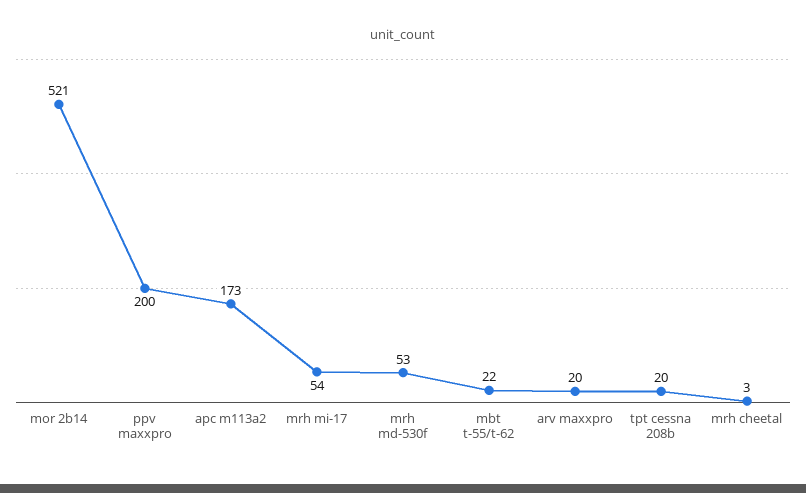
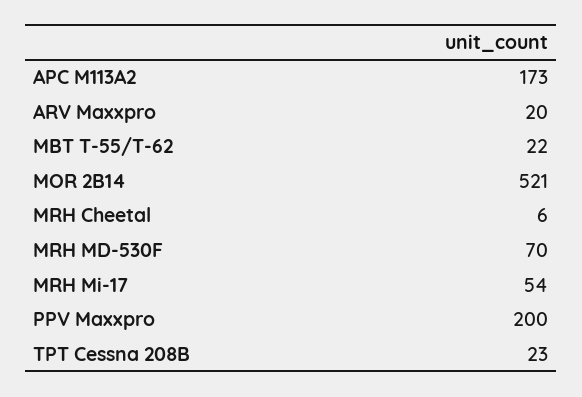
mrh md-530f: 53 -> 70
tpt cessna 208b: 20 -> 23
mrh cheetal: 3 -> 6

